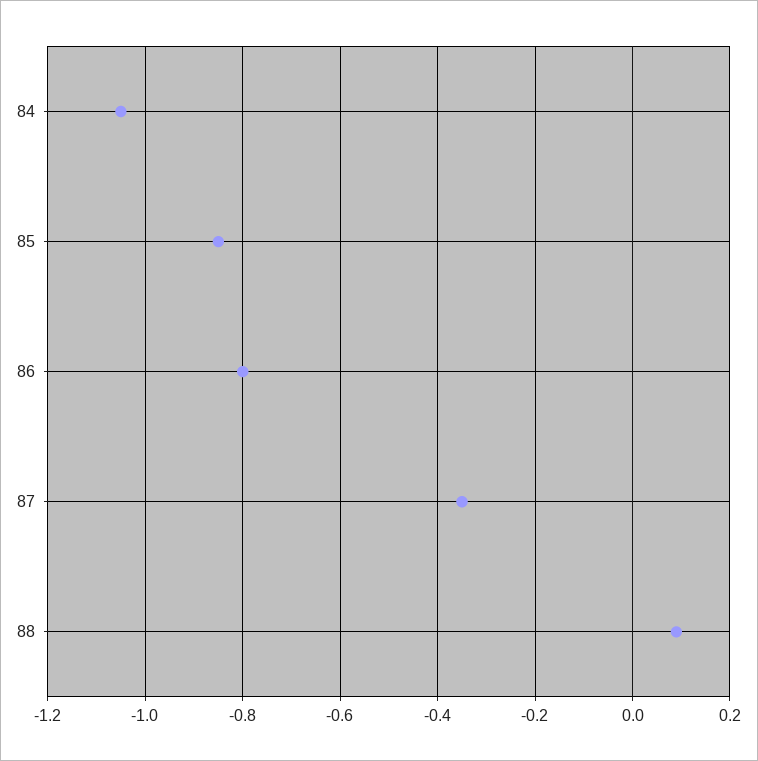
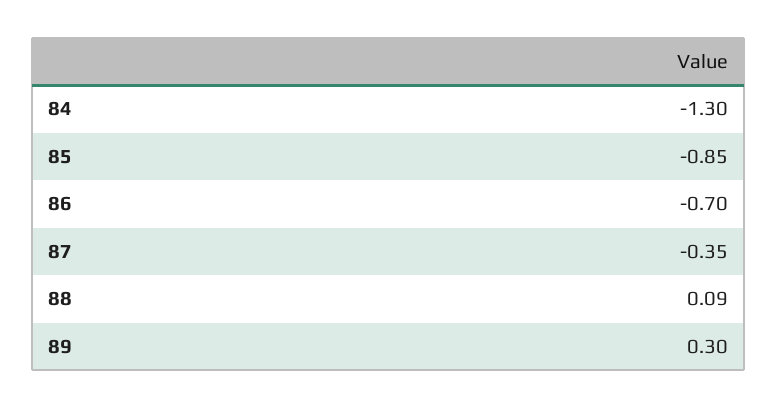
84: -1.05 -> -1.3
86: -0.8 -> -0.7
89: none -> 0.3

